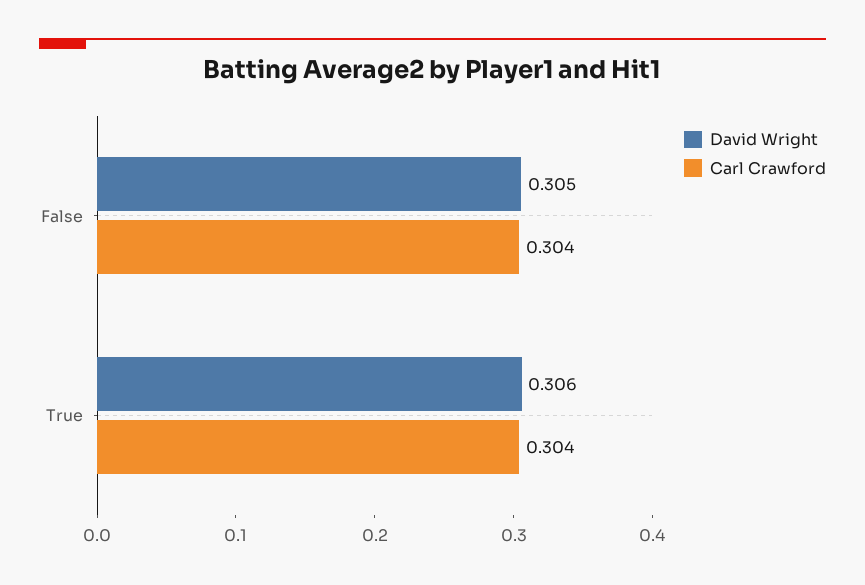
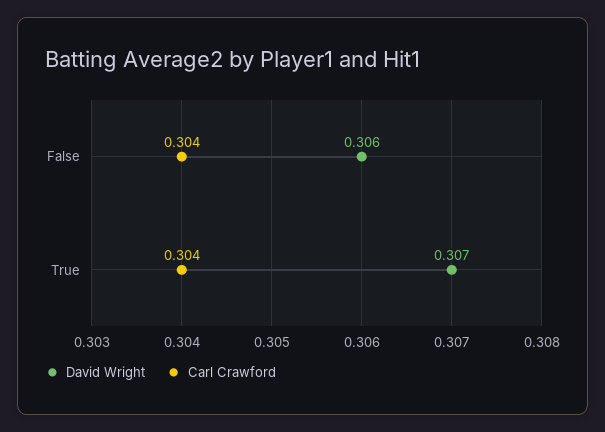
David Wright, False: 0.305 -> 0.306
David Wright, True: 0.306 -> 0.307

